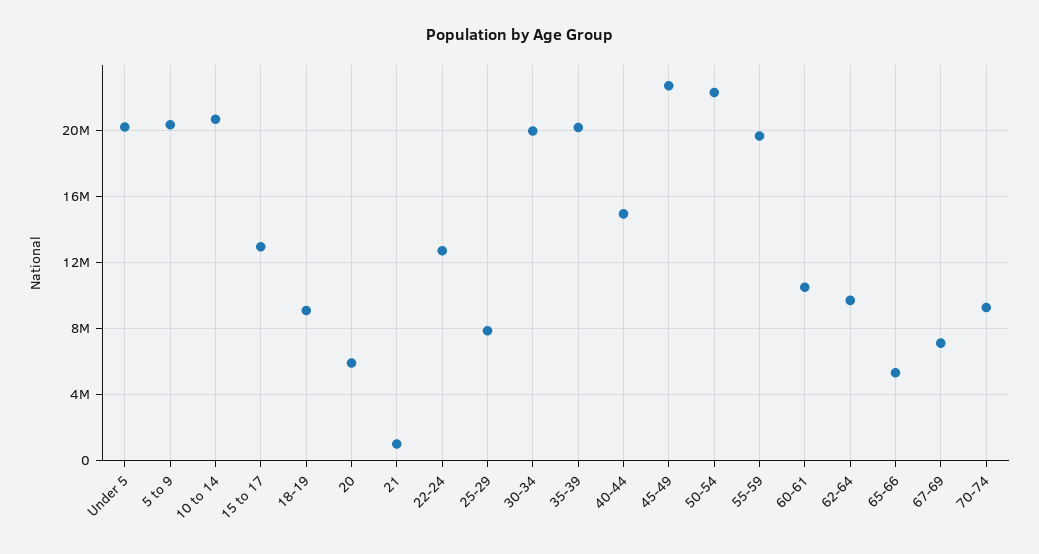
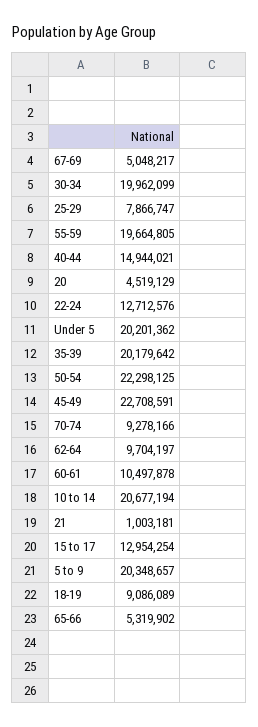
20: 6000000 -> 4519129
67-69: 7000000 -> 5048217

